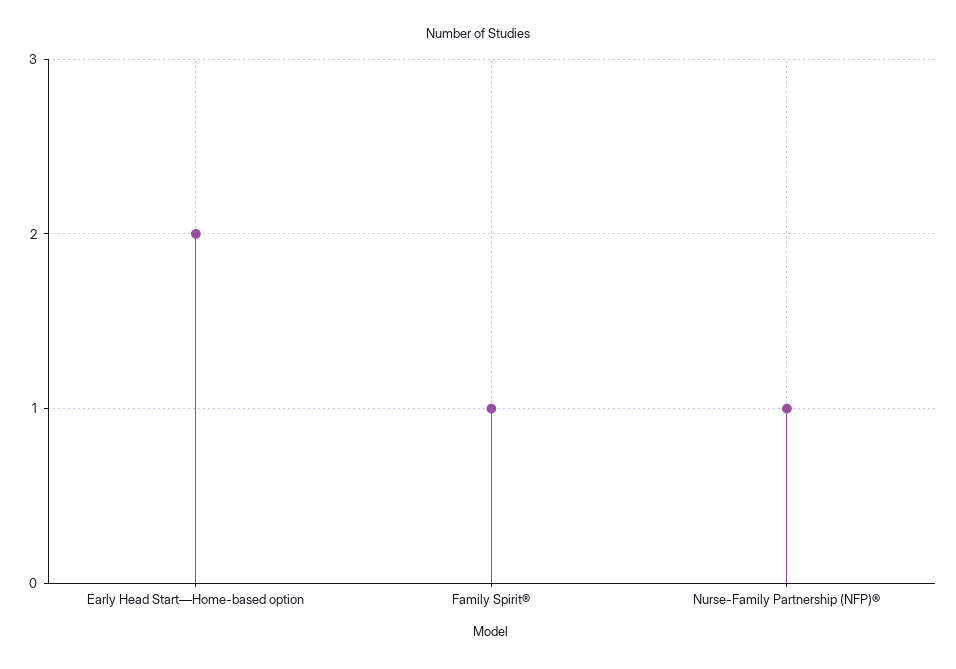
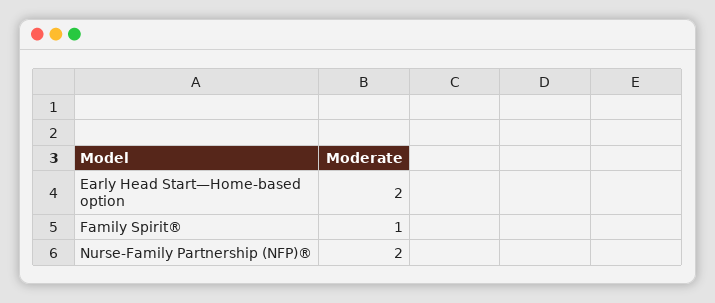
Nurse-Family Partnership (NFP)®: 1 -> 2

